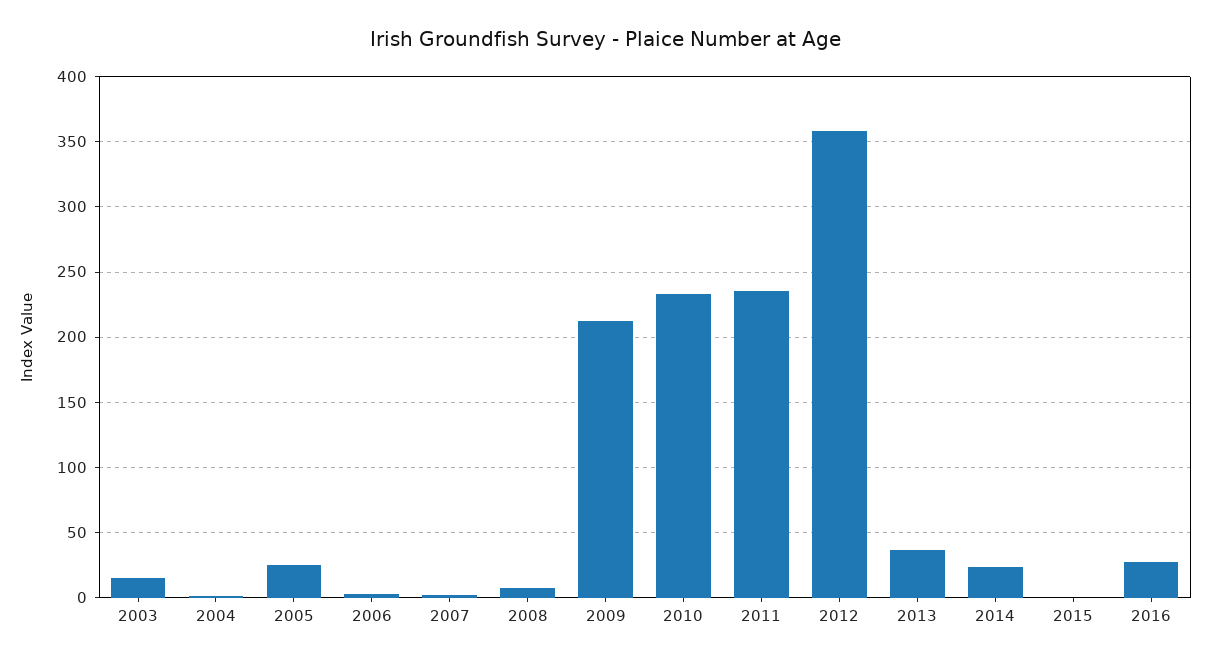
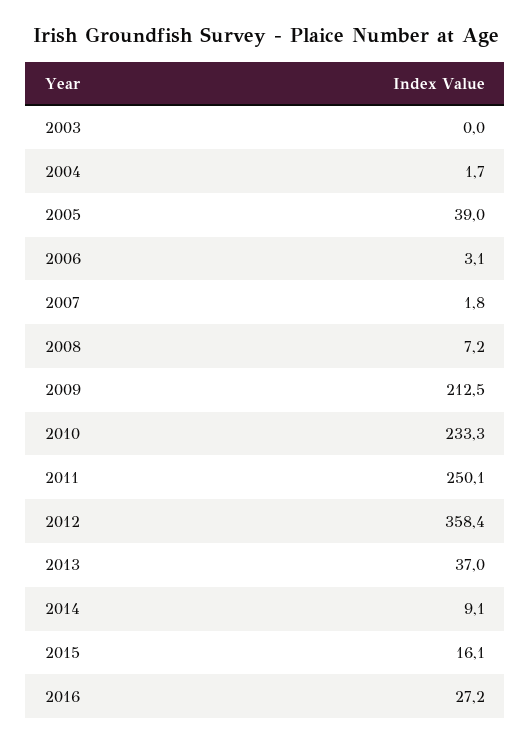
2003: 15 -> 0
2005: 25 -> 39
2011: 235 -> 250.1
2014: 25 -> 9.1
2015: 0 -> 16.1

